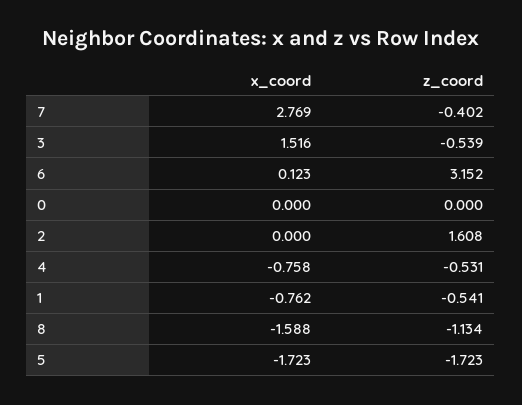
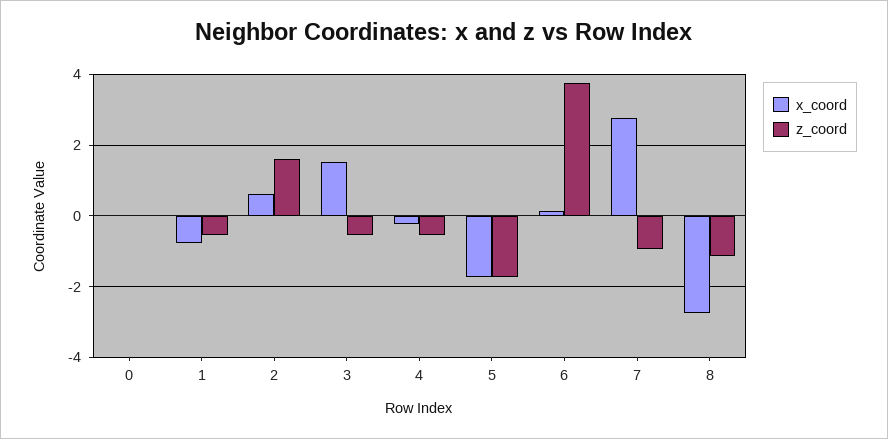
z_coord, 7: -0.402 -> -1
z_coord, 6: 3.152 -> 3.8
x_coord, 2: 0 -> 0.6
x_coord, 4: -0.758 -> -0.2
x_coord, 8: -1.588 -> -2.8

